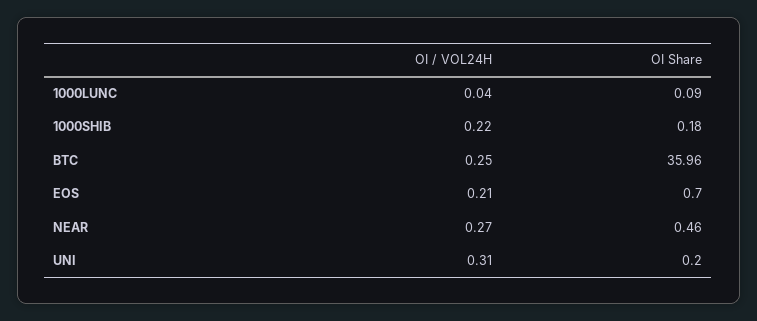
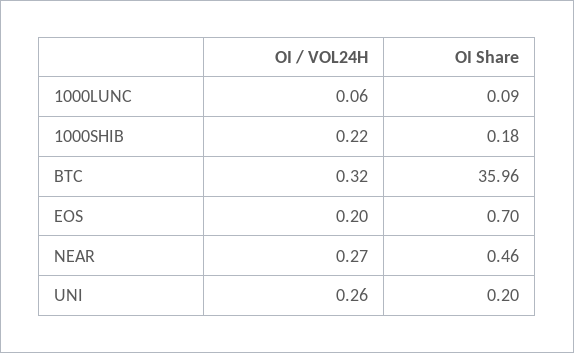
OI / VOL24H, 1000LUNC: 0.04 -> 0.06
OI / VOL24H, BTC: 0.25 -> 0.32
OI / VOL24H, EOS: 0.21 -> 0.2
OI / VOL24H, UNI: 0.31 -> 0.26

